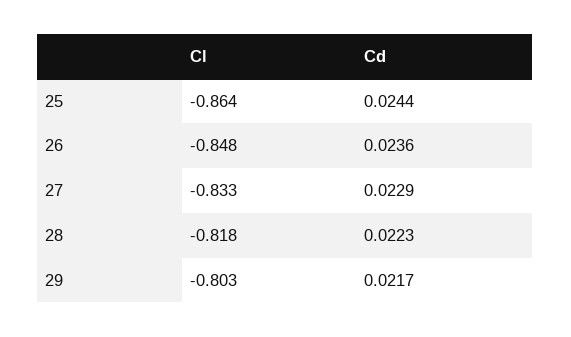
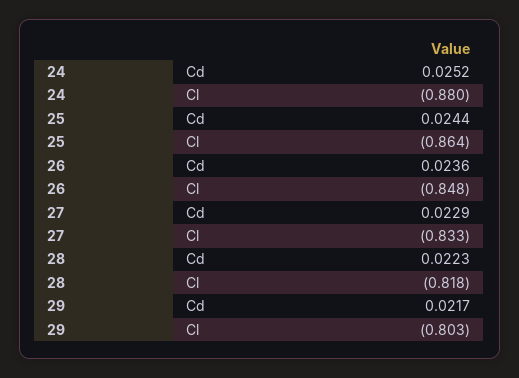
Cd, 24: none -> 0.0252
Cl, 24: none -> -0.88

